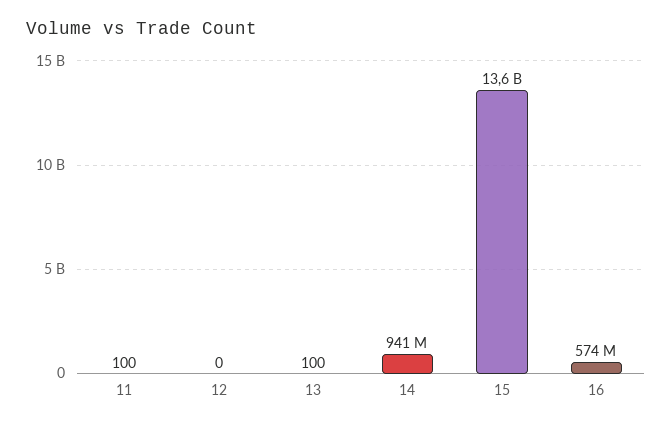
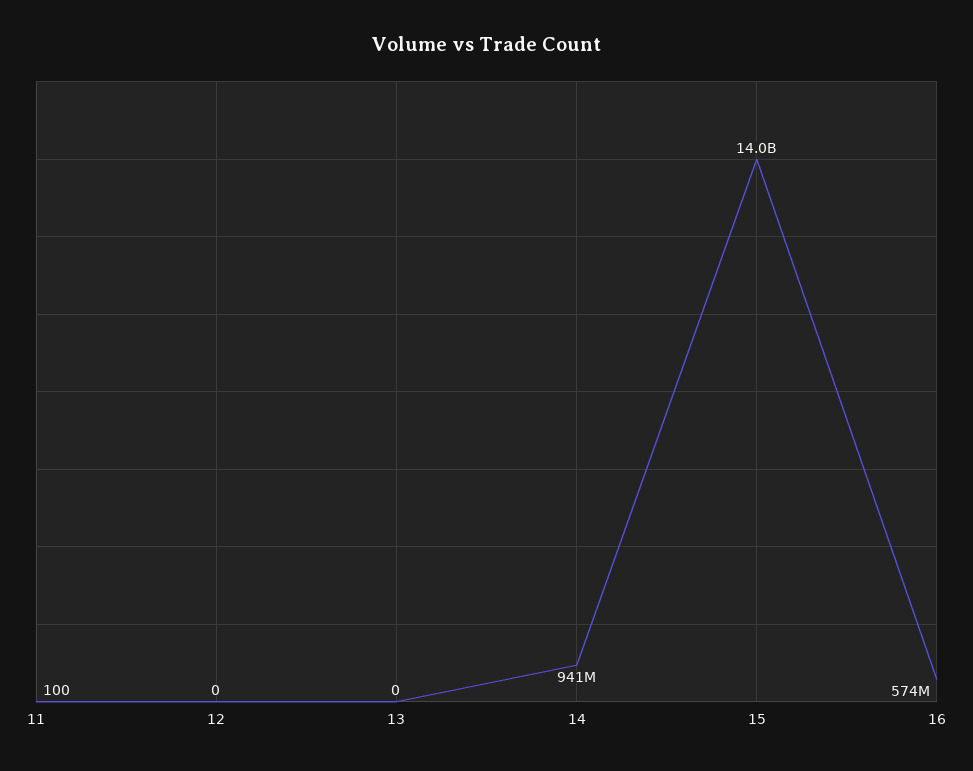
13: 100 -> 0
15: 13600000000 -> 14000000000

